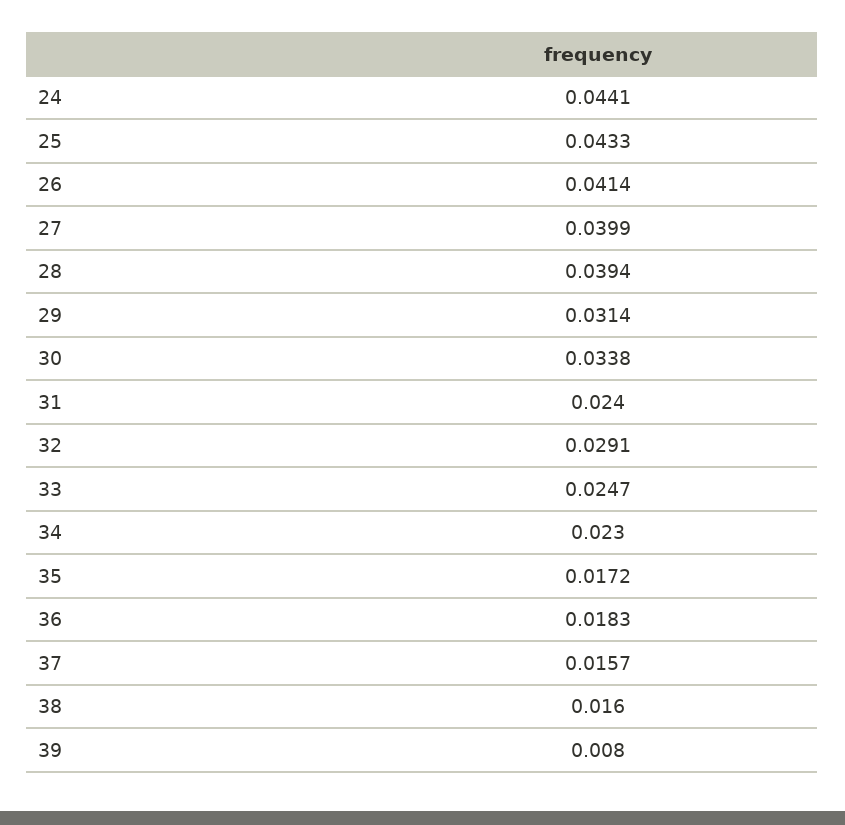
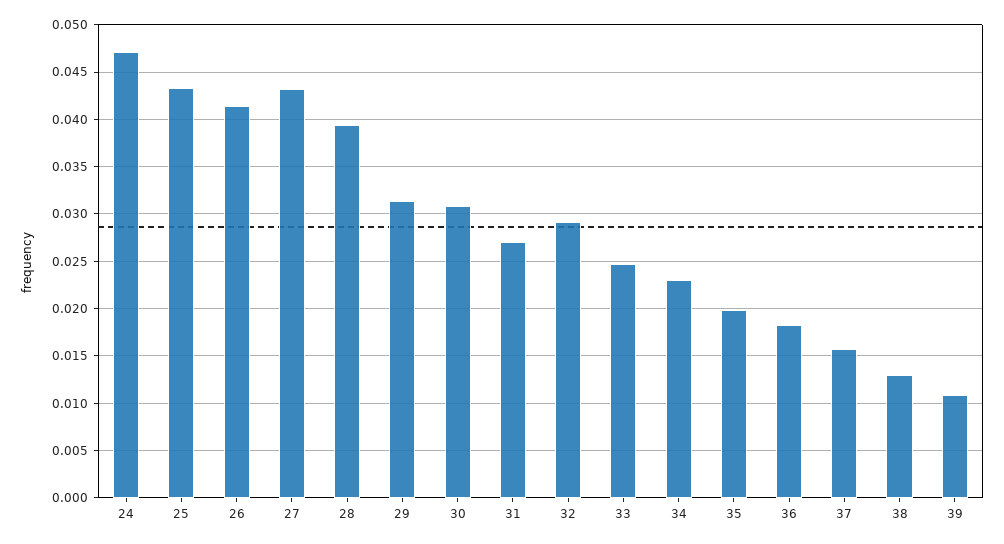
24: 0.0441 -> 0.047
27: 0.0399 -> 0.043
30: 0.0338 -> 0.031
31: 0.024 -> 0.027
35: 0.0172 -> 0.02
38: 0.016 -> 0.013
39: 0.008 -> 0.011

